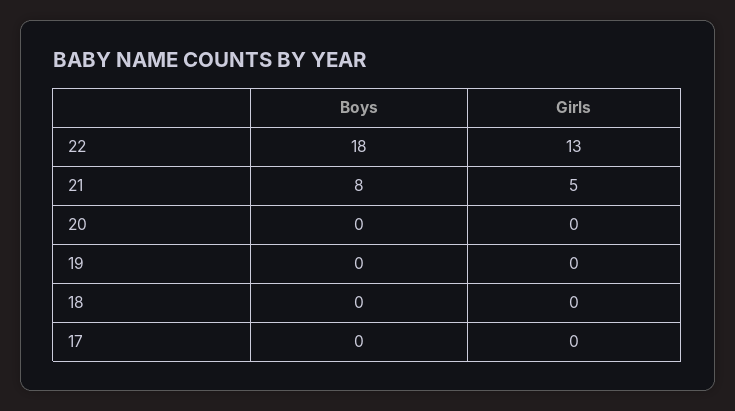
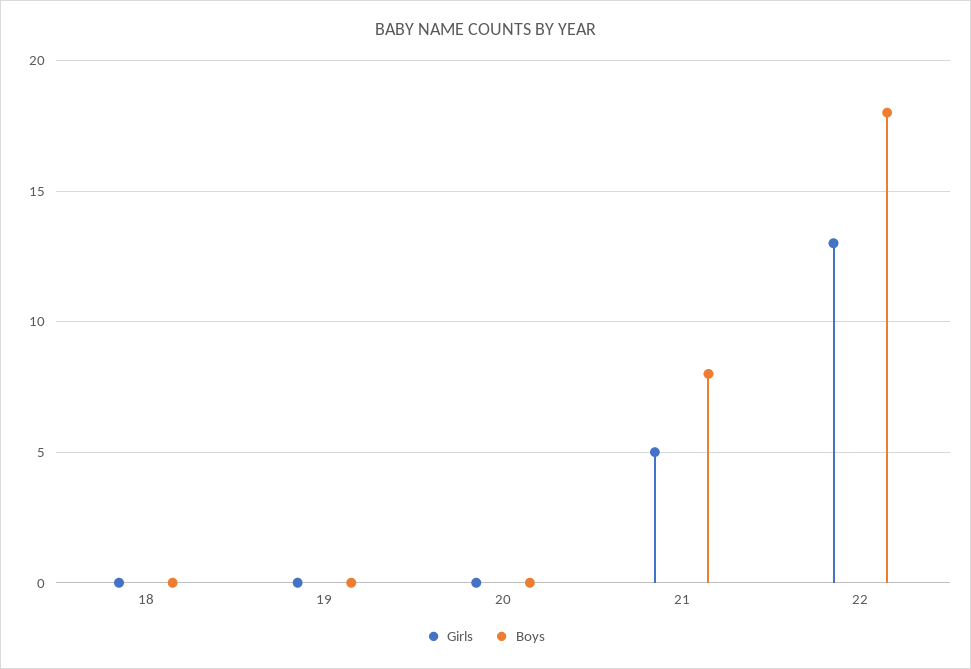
Boys, 17: 0 -> none
Girls, 17: 0 -> none

